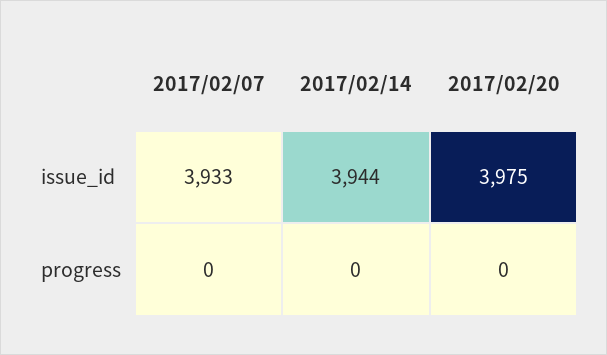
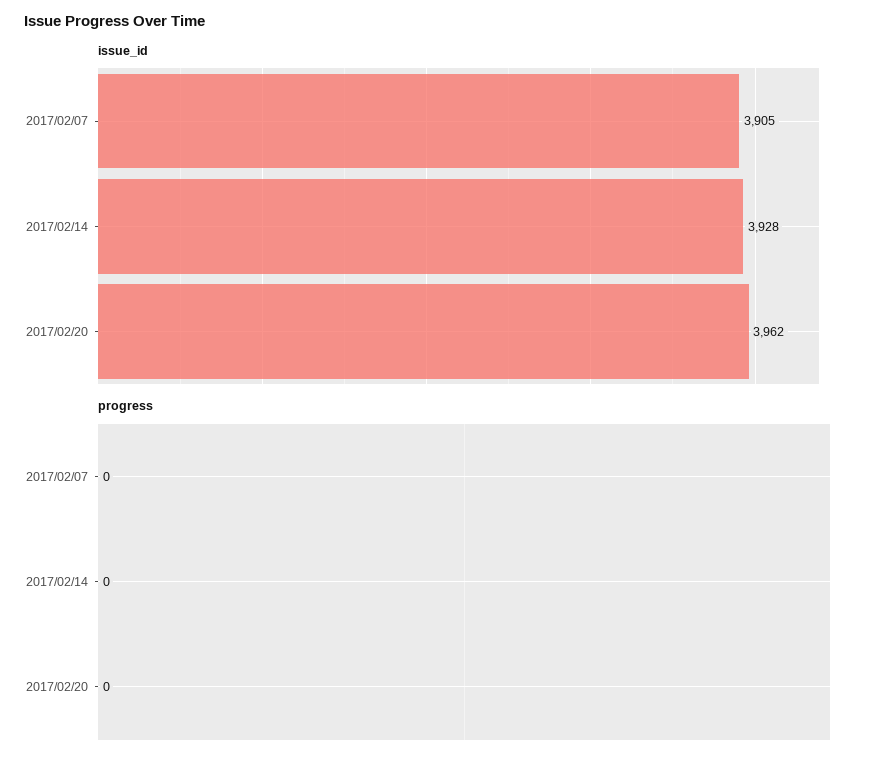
issue_id, 2017/02/07: 3933 -> 3905
issue_id, 2017/02/14: 3944 -> 3928
issue_id, 2017/02/20: 3975 -> 3962

